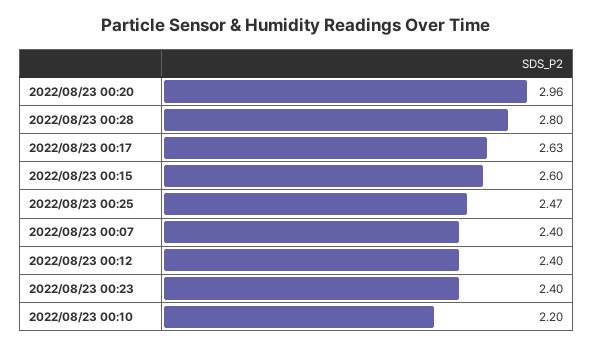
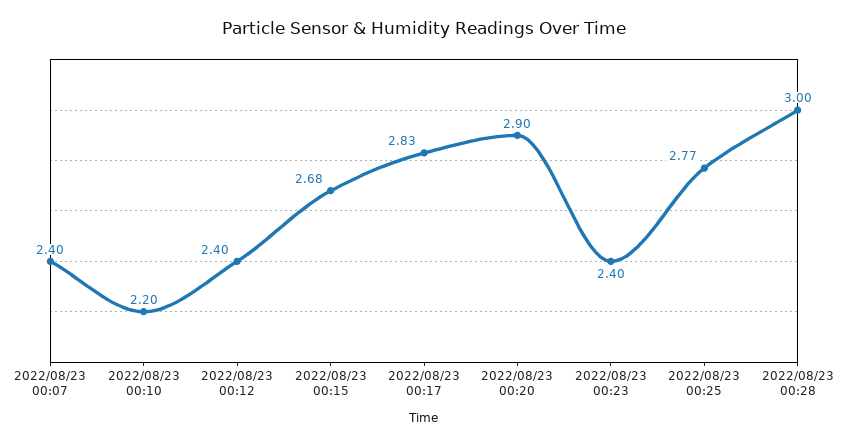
2022/08/23 00:20: 2.96 -> 2.9
2022/08/23 00:28: 2.8 -> 3
2022/08/23 00:17: 2.63 -> 2.83
2022/08/23 00:15: 2.6 -> 2.68
2022/08/23 00:25: 2.47 -> 2.77

